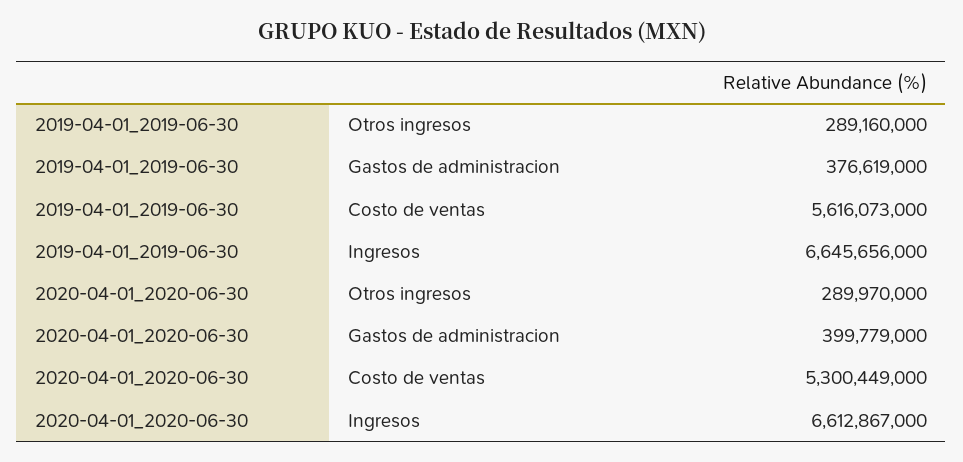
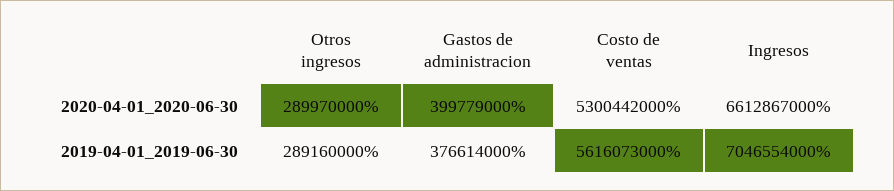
2019-04-01_2019-06-30, Gastos de administracion: 376619000 -> 376614000
2019-04-01_2019-06-30, Ingresos: 6645656000 -> 7046554000
2020-04-01_2020-06-30, Costo de ventas: 5300449000 -> 5300442000

